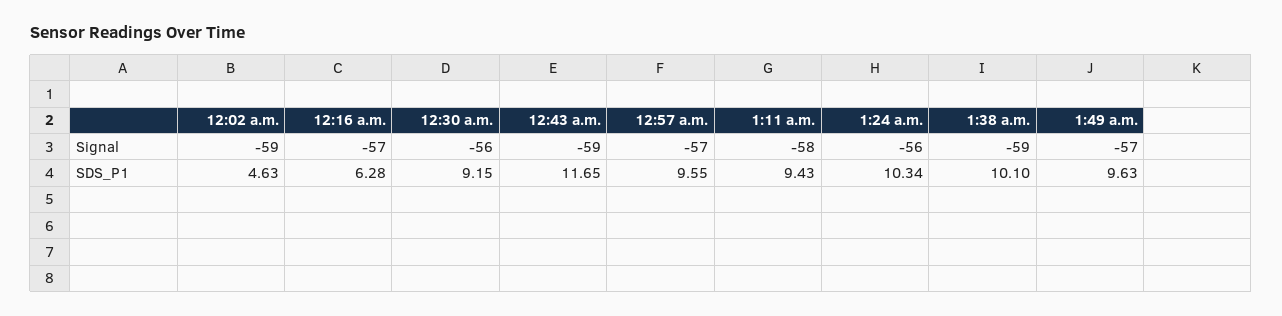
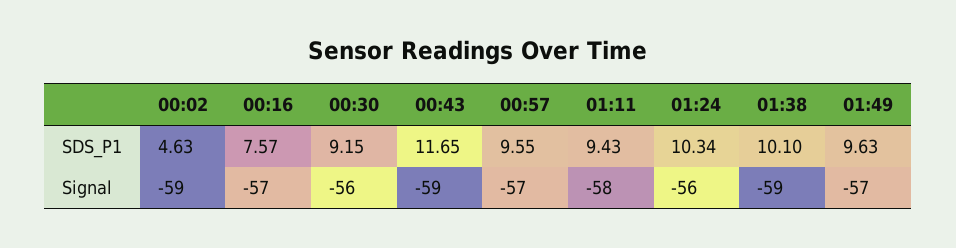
12:16 a.m., SDS_P1: 6.28 -> 7.57

